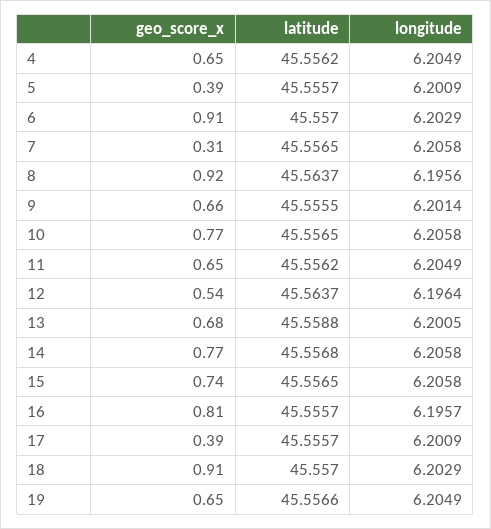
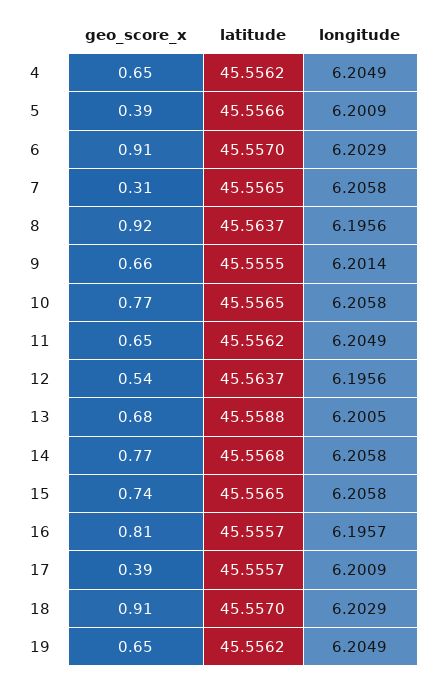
latitude, 5: 45.5557 -> 45.5566
longitude, 12: 6.1964 -> 6.1956
latitude, 19: 45.5566 -> 45.5562

